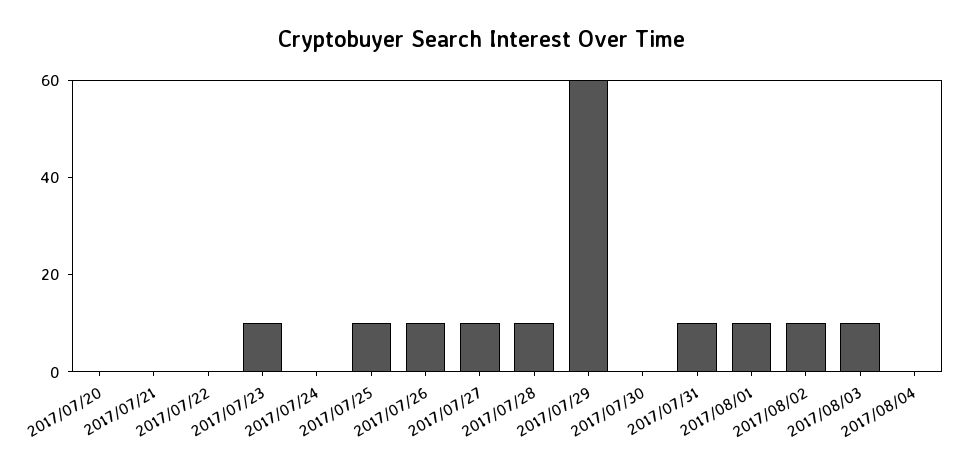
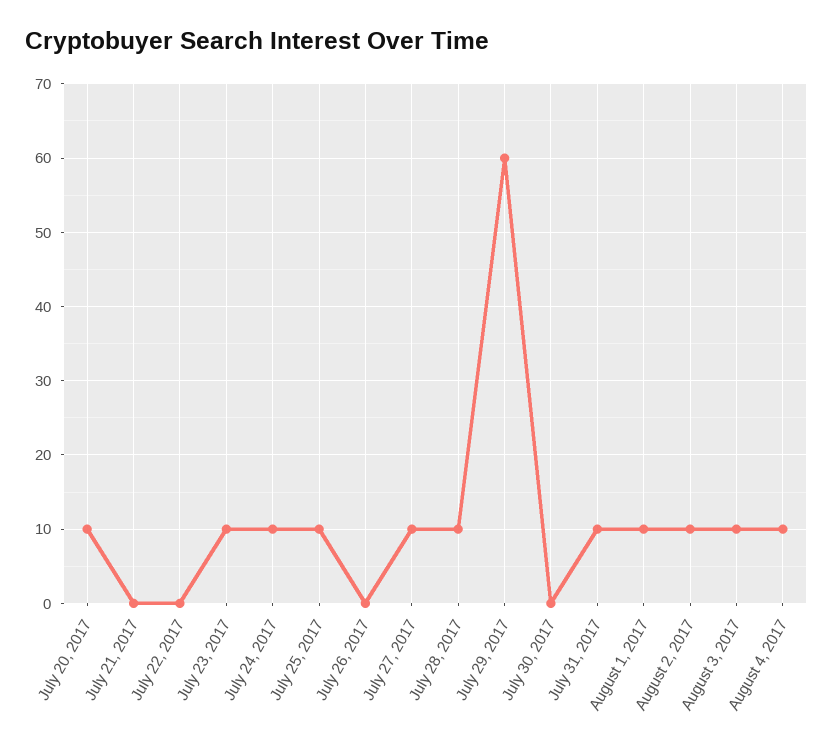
2017/07/20: 0 -> 10
2017/07/24: 0 -> 10
2017/07/26: 10 -> 0
2017/08/04: 0 -> 10

